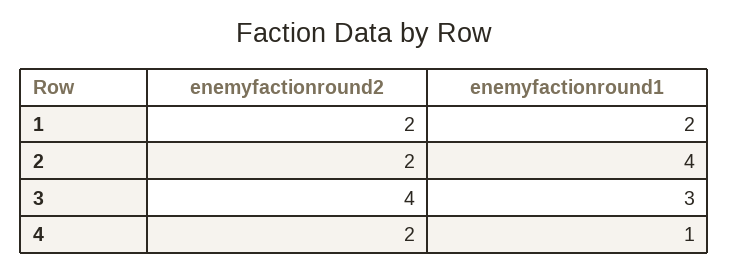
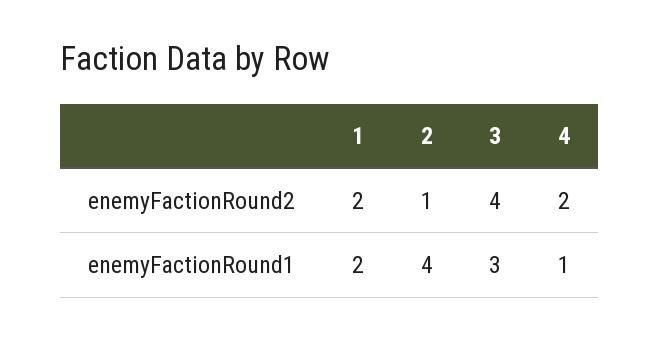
enemyfactionround2, 2: 2 -> 1

